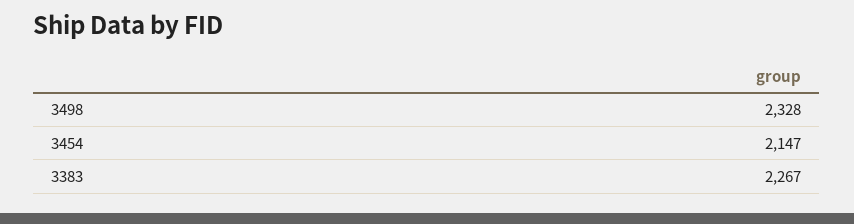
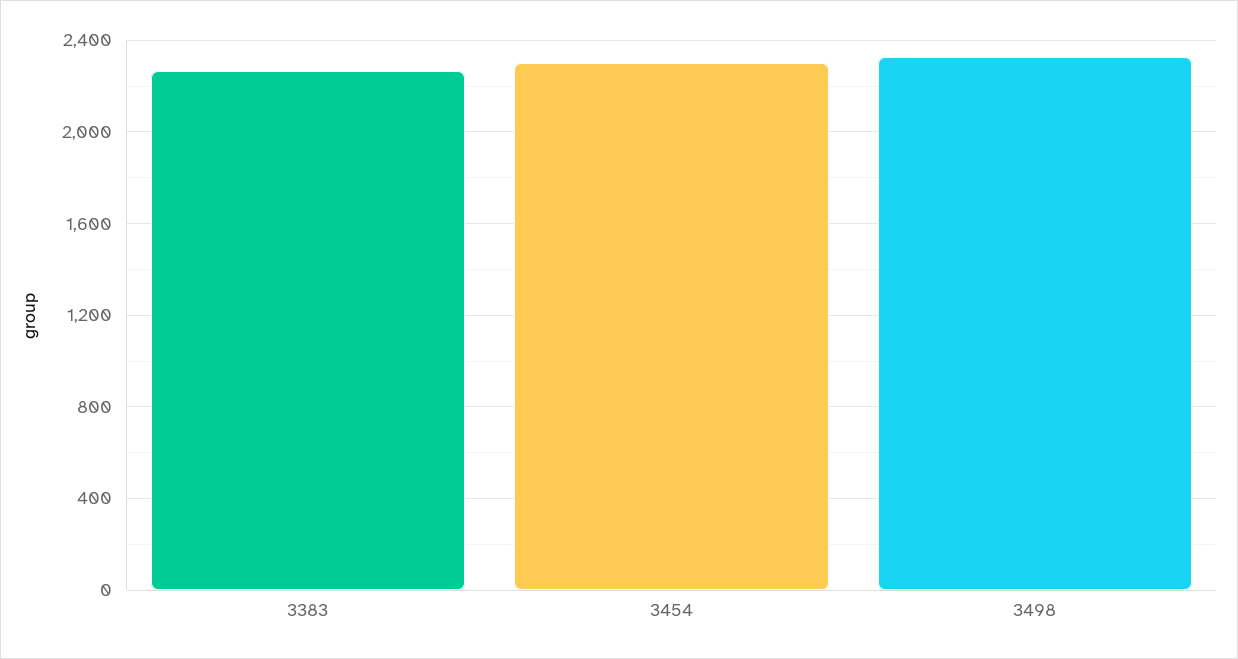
3454: 2147 -> 2300

